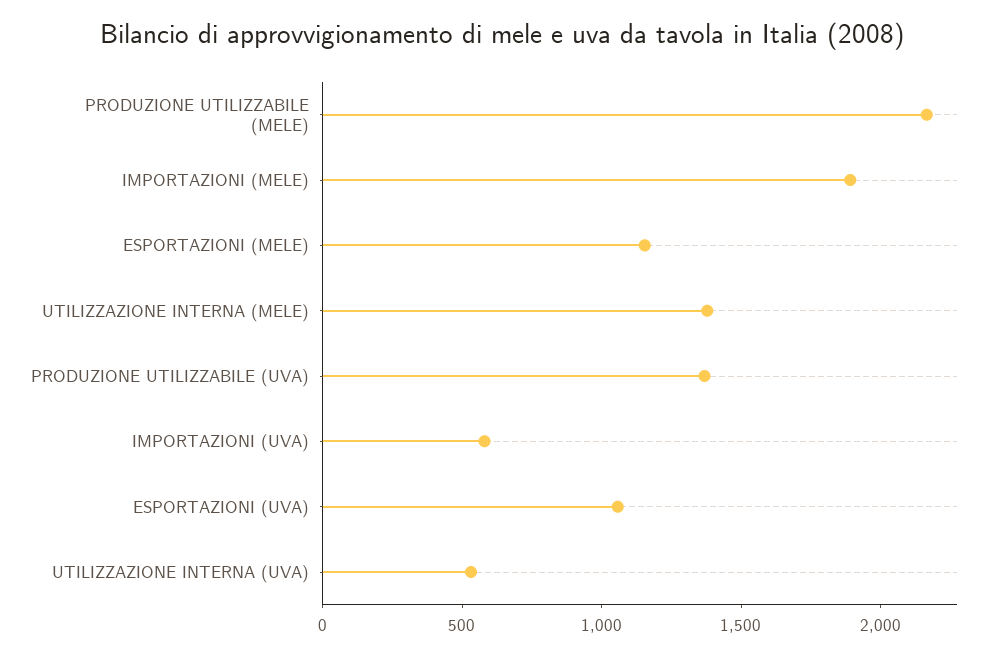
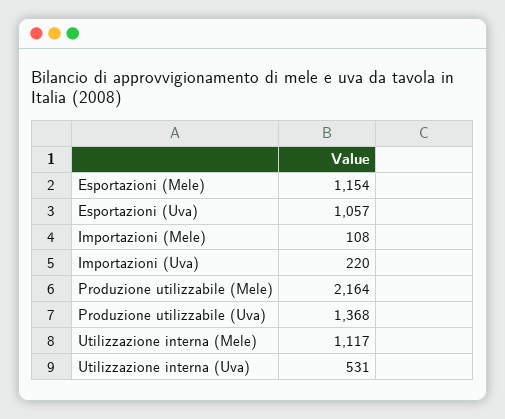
IMPORTAZIONI (MELE): 1900 -> 108
UTILIZZAZIONE INTERNA (MELE): 1400 -> 1117
IMPORTAZIONI (UVA): 600 -> 220

